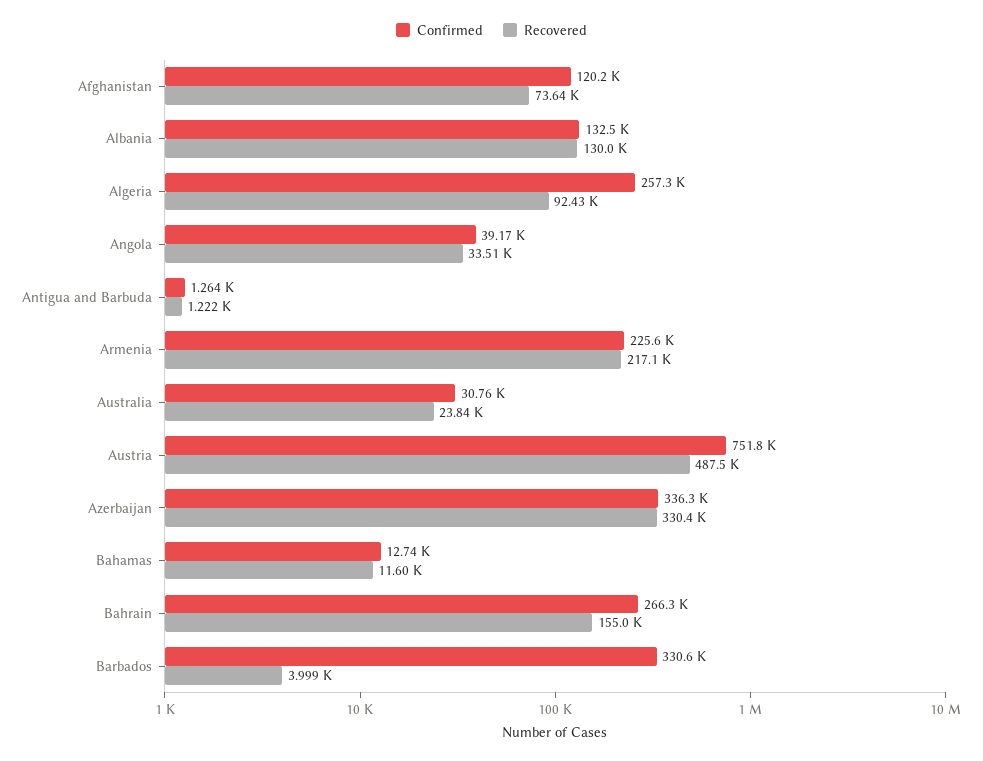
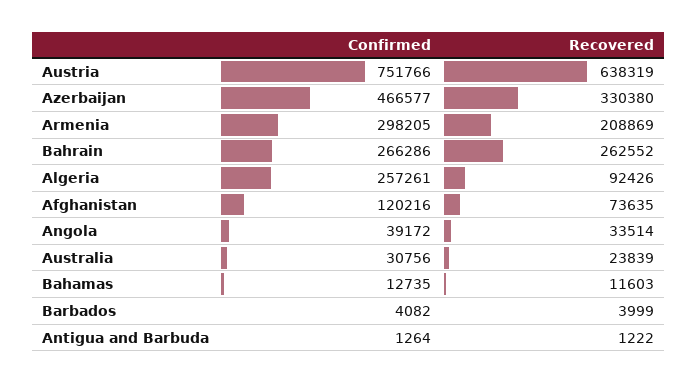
Confirmed, Albania: 132500 -> none
Recovered, Albania: 130000 -> none
Confirmed, Armenia: 225600 -> 298205
Recovered, Armenia: 217100 -> 208869
Recovered, Austria: 487500 -> 638319
Confirmed, Azerbaijan: 336300 -> 466577
Recovered, Bahrain: 155000 -> 262552
Confirmed, Barbados: 330600 -> 4082

